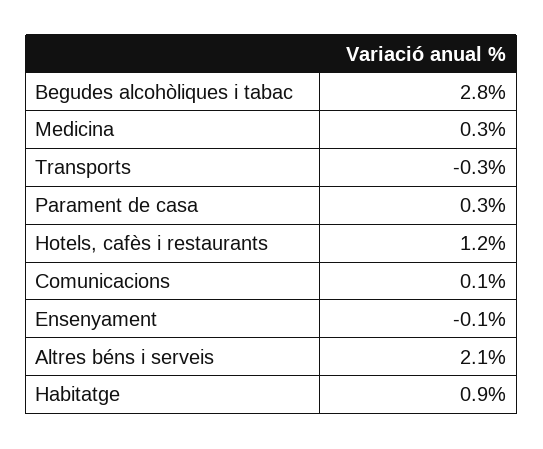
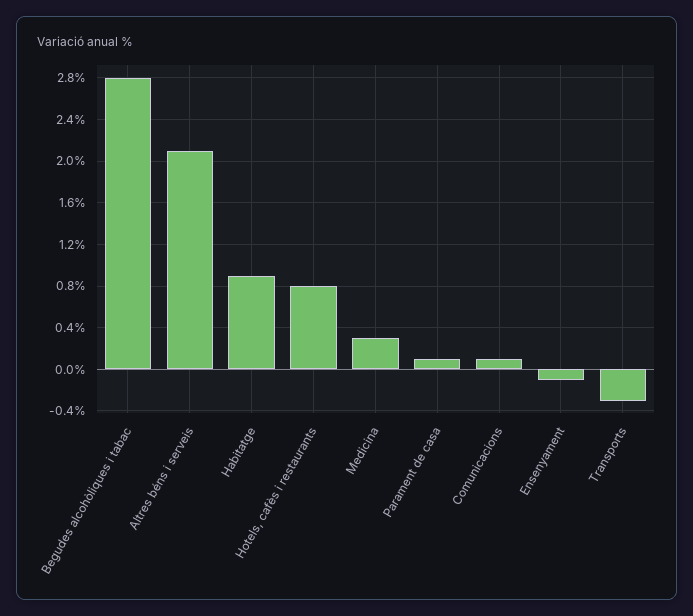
Parament de casa: 0.3 -> 0.1
Hotels, cafès i restaurants: 1.2 -> 0.8

